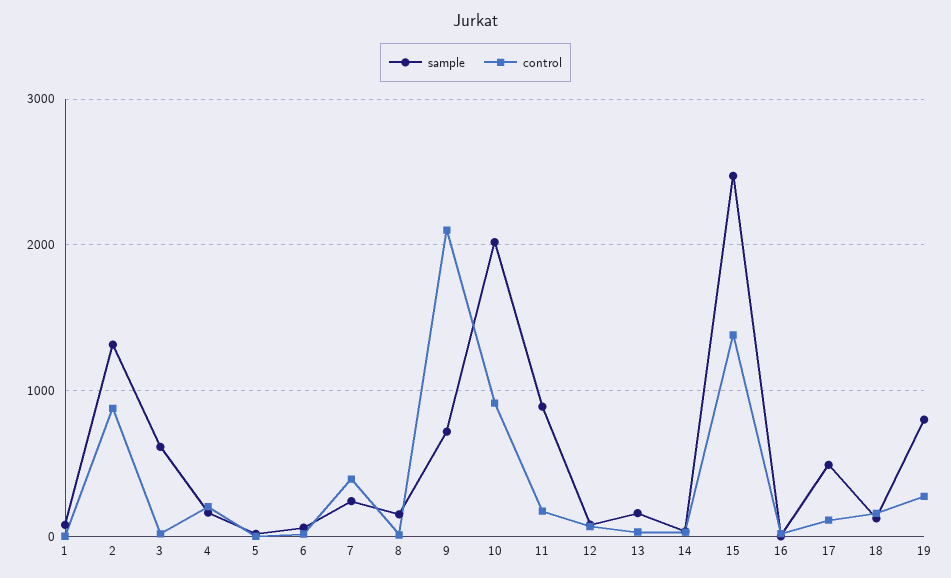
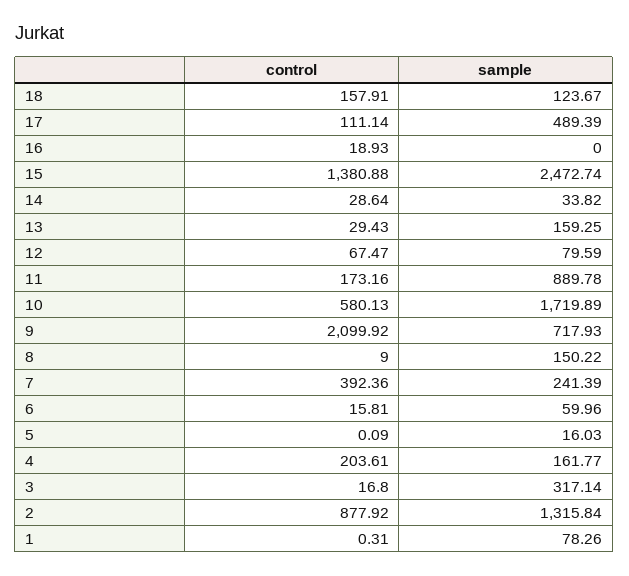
sample, 3: 600 -> 317.14
sample, 10: 2000 -> 1719.89
control, 10: 900 -> 580.13
sample, 19: 800 -> none
control, 19: 300 -> none

